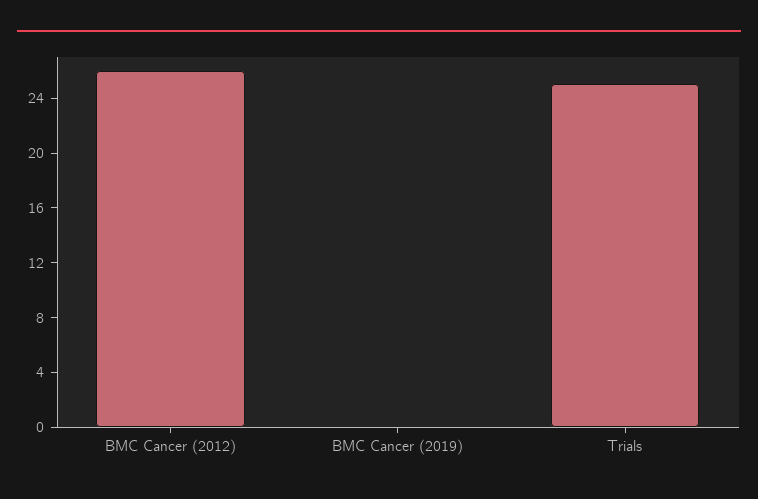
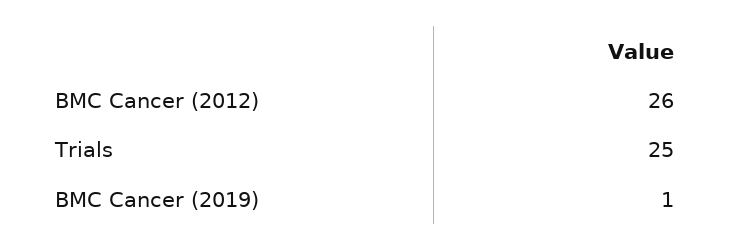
BMC Cancer (2019): 0 -> 1

